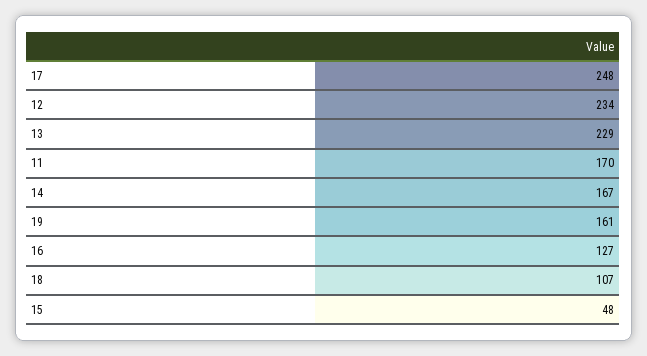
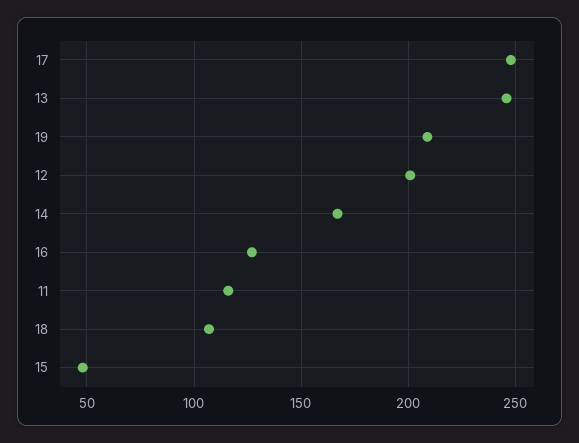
12: 234 -> 200
13: 229 -> 245
11: 170 -> 115
19: 161 -> 210

